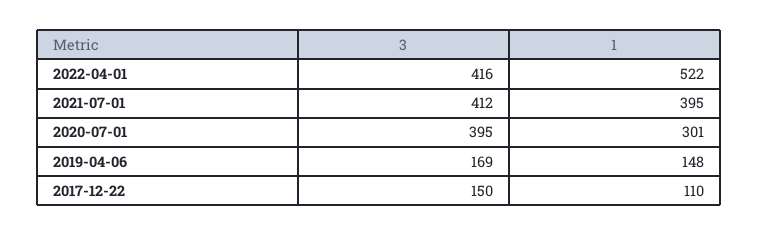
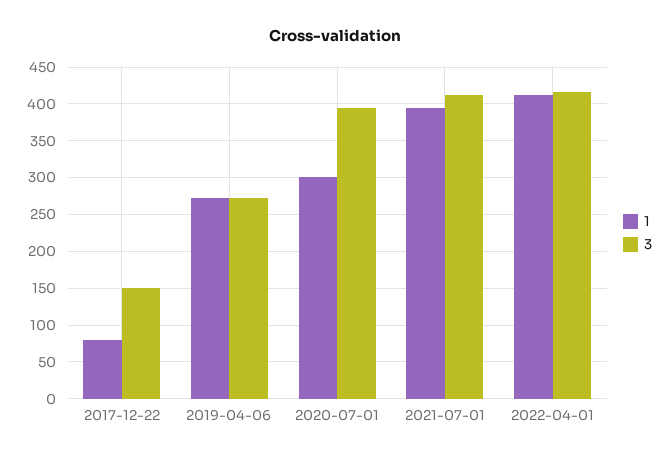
1, 2022-04-01: 522 -> 410
3, 2019-04-06: 169 -> 270
1, 2019-04-06: 148 -> 270
1, 2017-12-22: 110 -> 80

